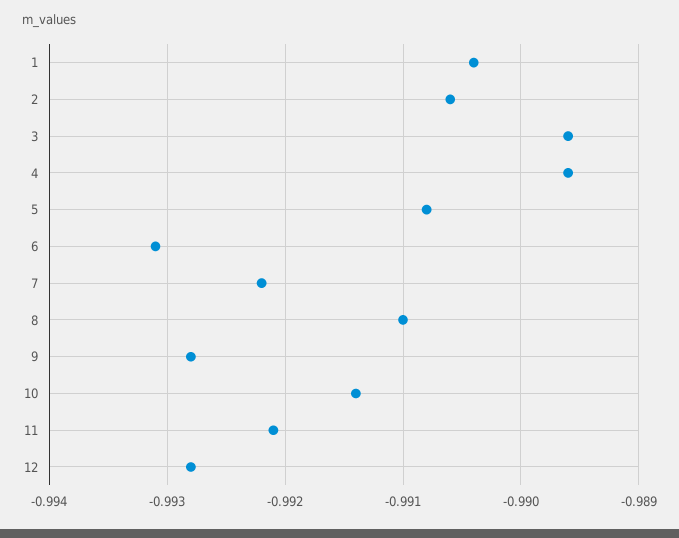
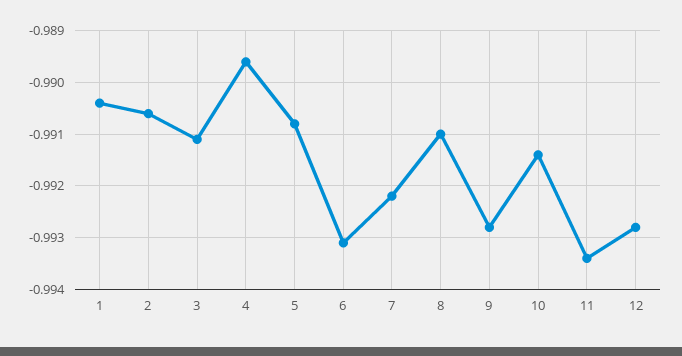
3: -0.9896 -> -0.991
11: -0.9921 -> -0.9935

